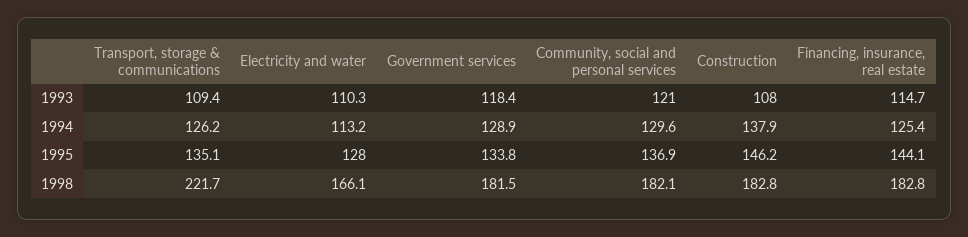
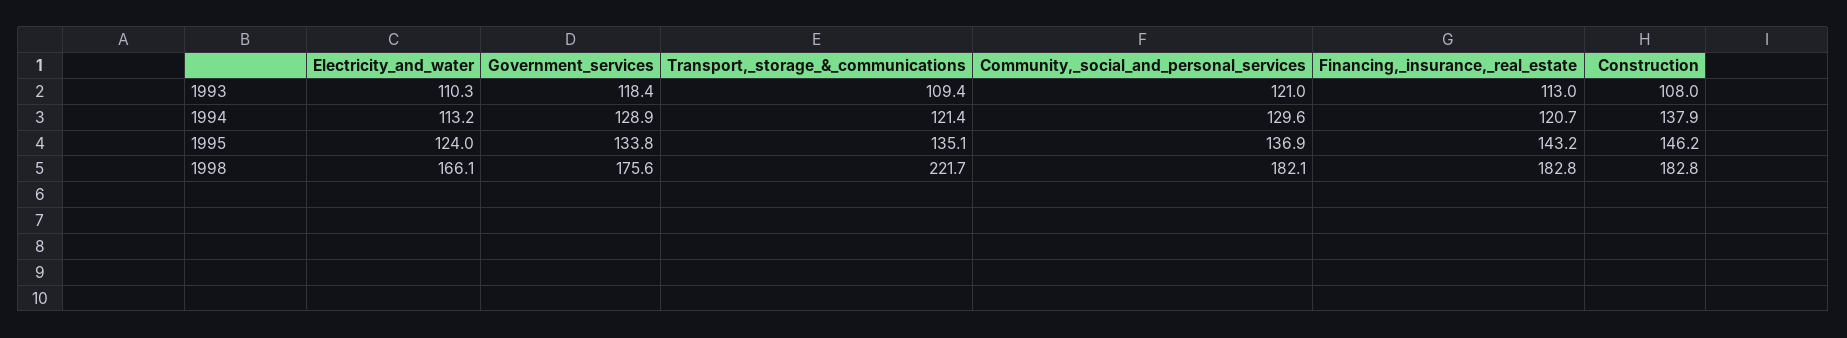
Financing, insurance, real estate, 1993: 114.7 -> 113
Transport, storage & communications, 1994: 126.2 -> 121.4
Financing, insurance, real estate, 1994: 125.4 -> 120.7
Electricity and water, 1995: 128 -> 124
Financing, insurance, real estate, 1995: 144.1 -> 143.2
Government services, 1998: 181.5 -> 175.6

